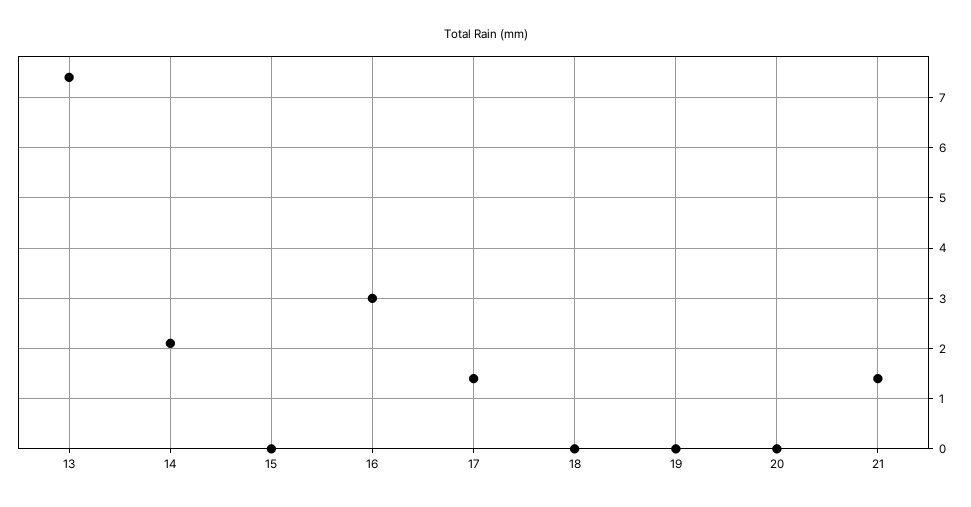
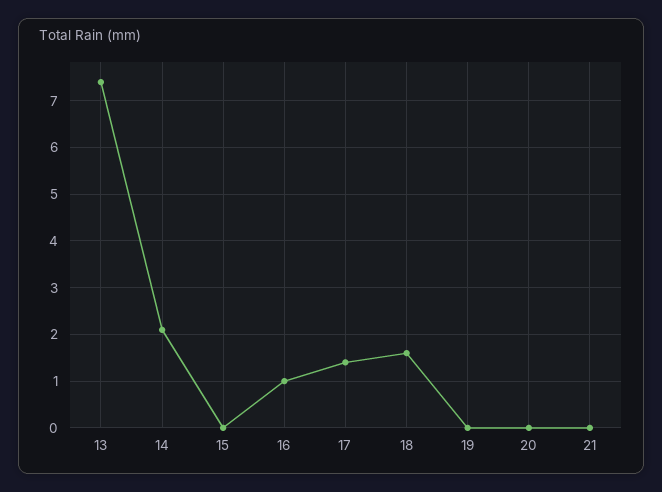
16: 3 -> 1
18: 0 -> 1.5
21: 1.5 -> 0

